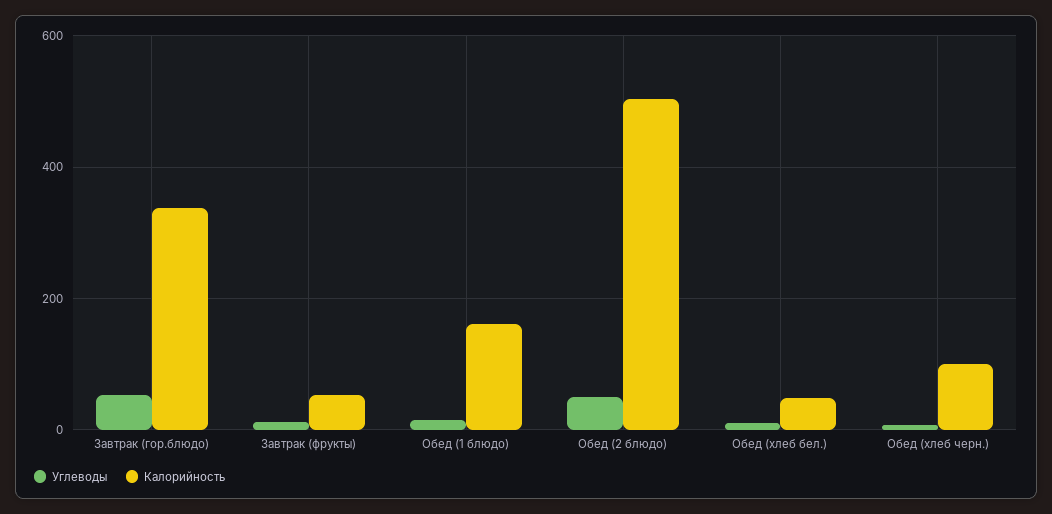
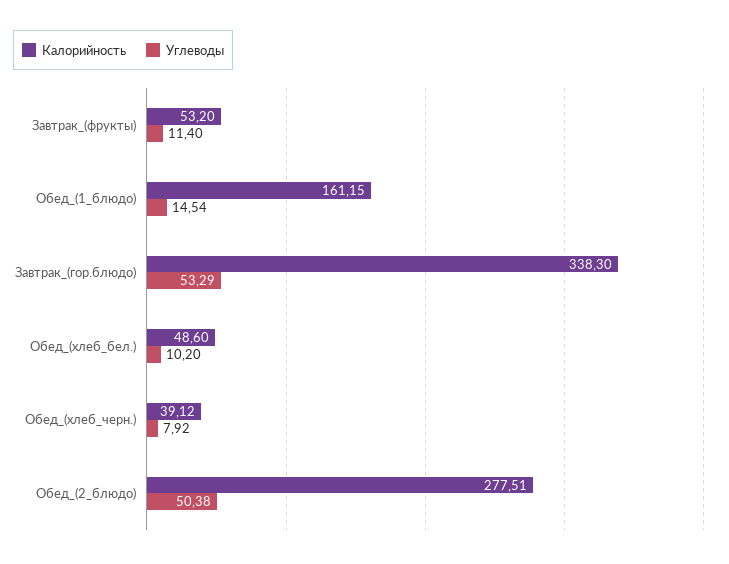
Калорийность, Обед (2 блюдо): 500 -> 277.51
Калорийность, Обед (хлеб черн.): 100 -> 39.12

